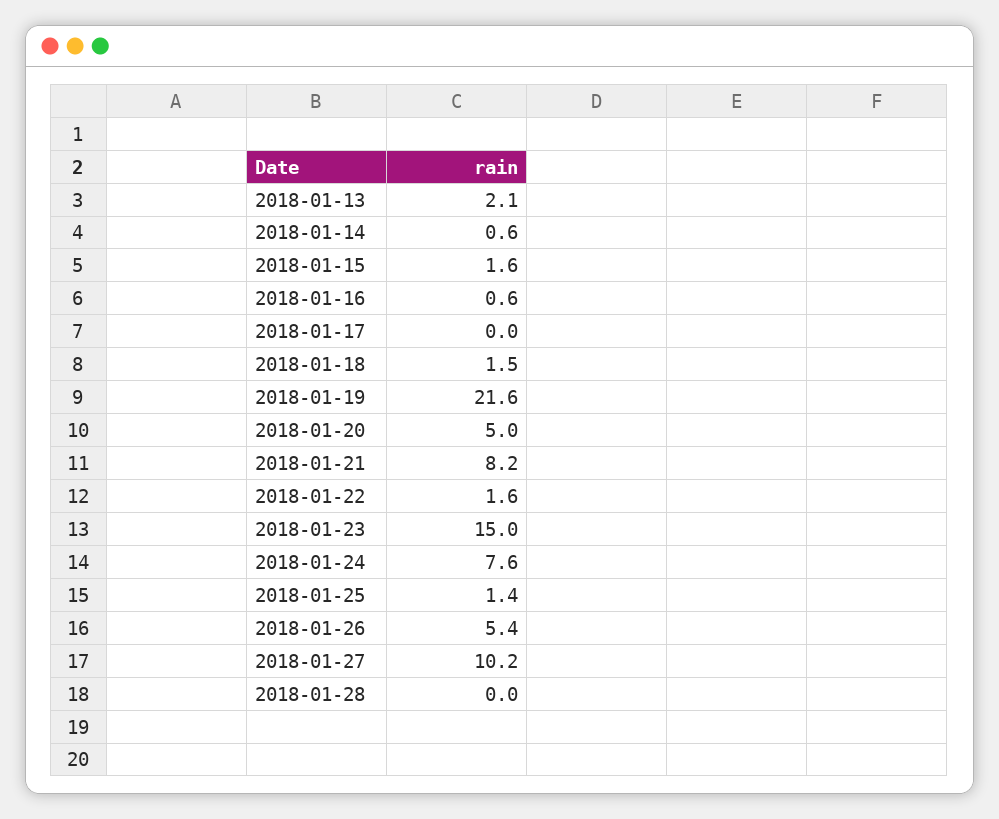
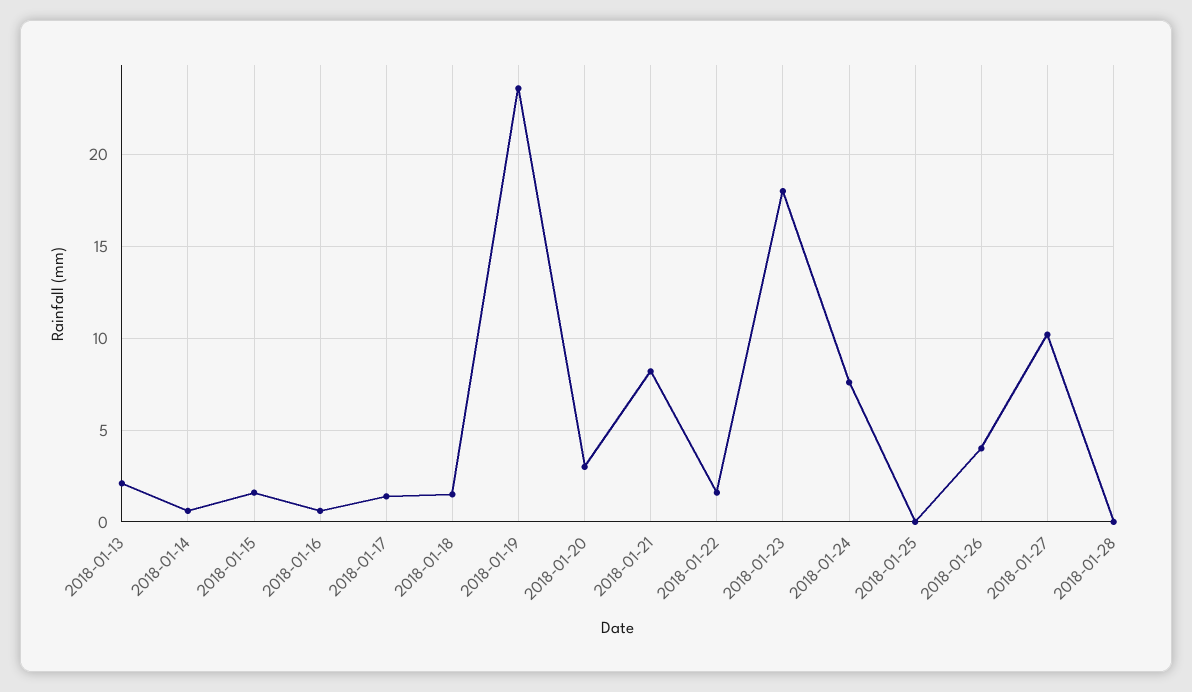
2018-01-17: 0 -> 1.5
2018-01-19: 21.6 -> 23.5
2018-01-20: 5 -> 3
2018-01-23: 15 -> 18
2018-01-25: 1.4 -> 0
2018-01-26: 5.4 -> 4

